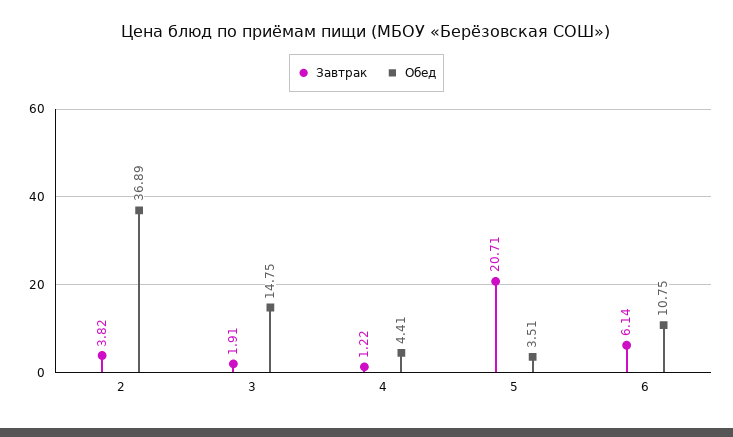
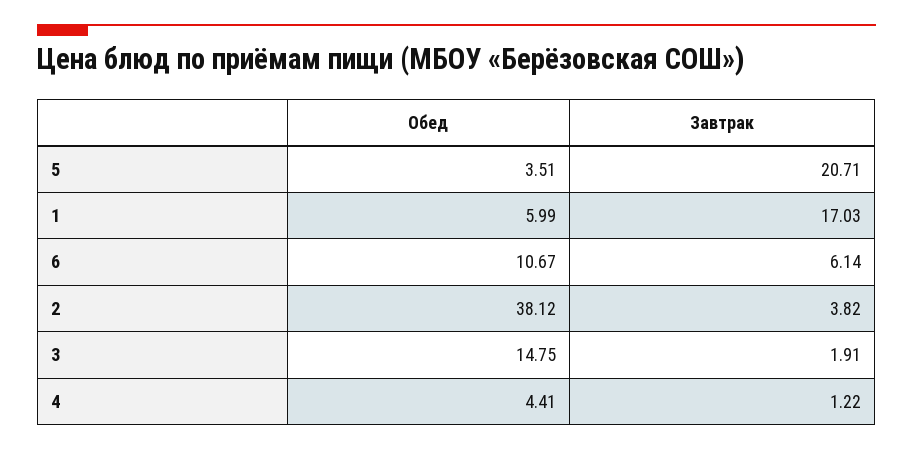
Обед, 2: 36.89 -> 38.12
Обед, 6: 10.75 -> 10.67
Обед, 1: none -> 5.99
Завтрак, 1: none -> 17.03

